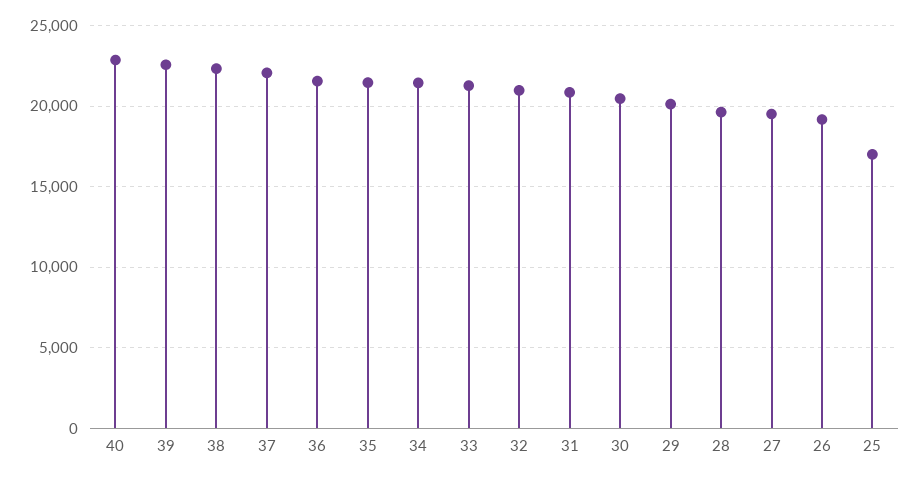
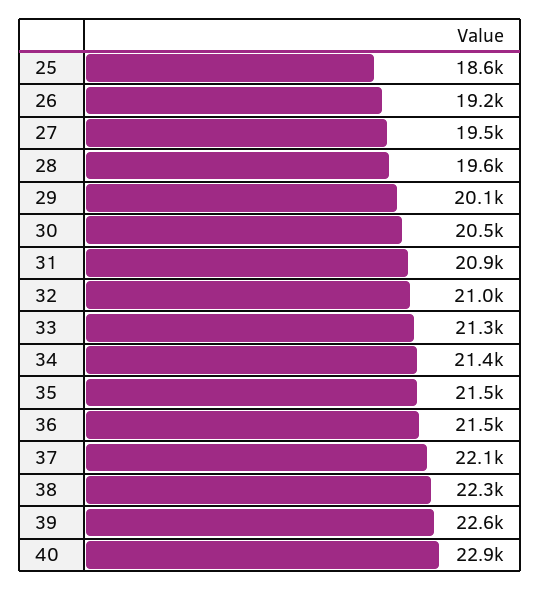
25: 17000 -> 18600

